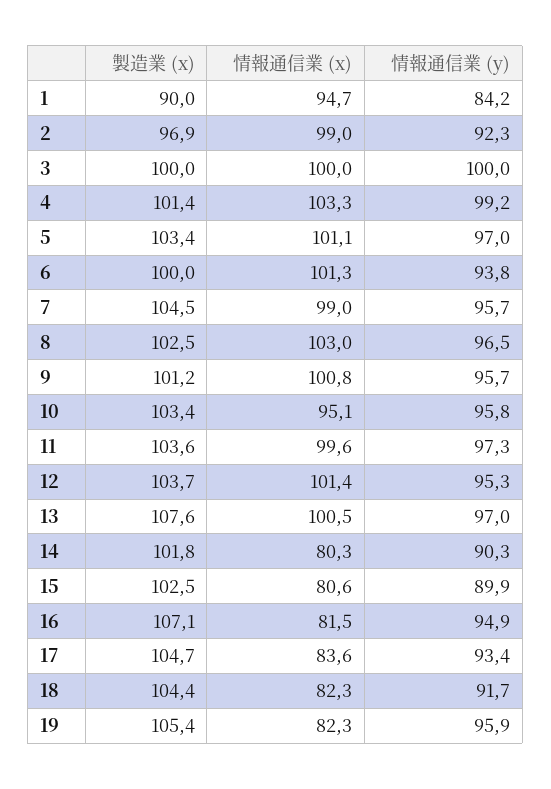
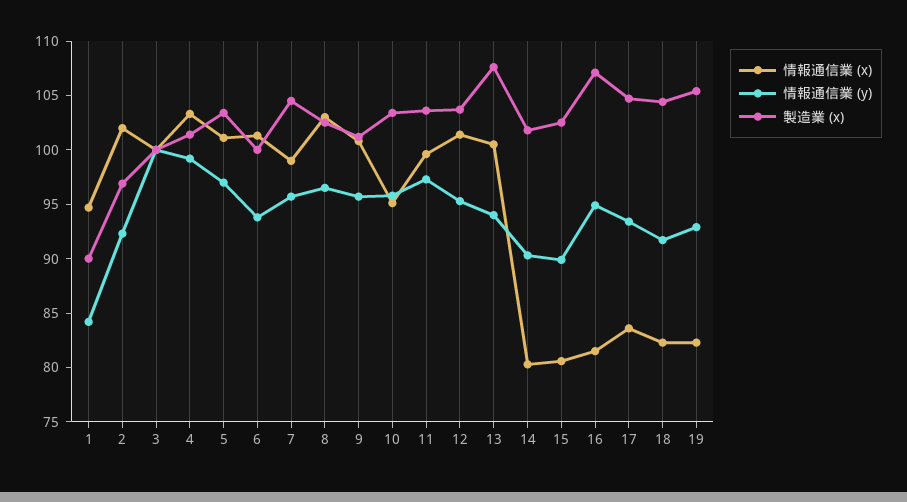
情報通信業 (x), 2: 99 -> 102
情報通信業 (y), 13: 97 -> 94
情報通信業 (y), 19: 95.9 -> 93

